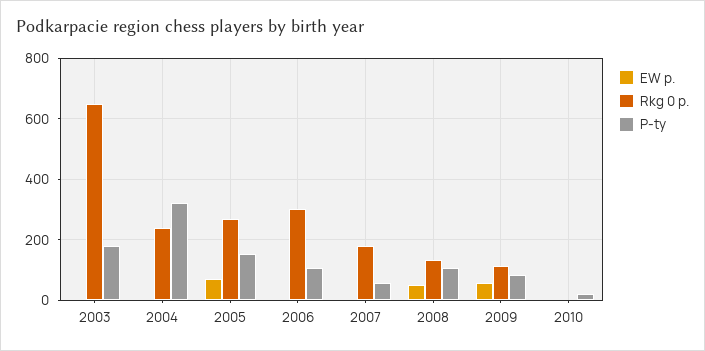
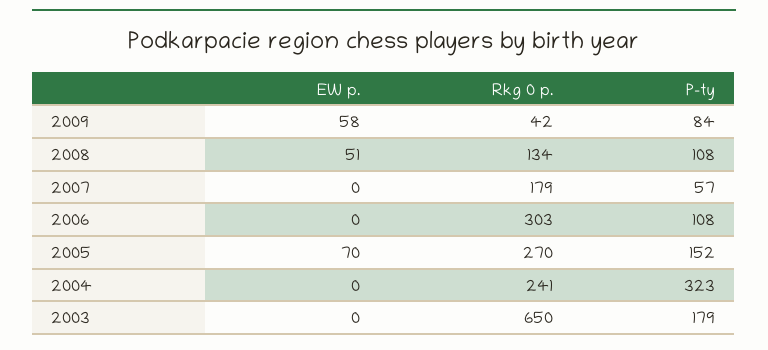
Rkg 0 p., 2009: 120 -> 42
EW p., 2010: 0 -> none
Rkg 0 p., 2010: 0 -> none
P-ty, 2010: 20 -> none

